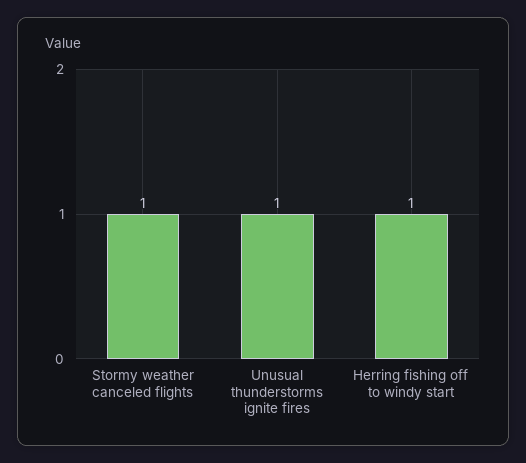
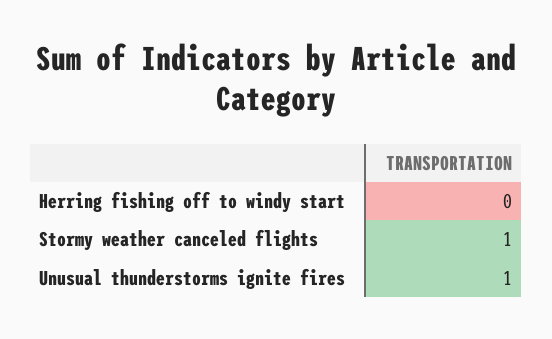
Herring fishing off to windy start: 1 -> 0

